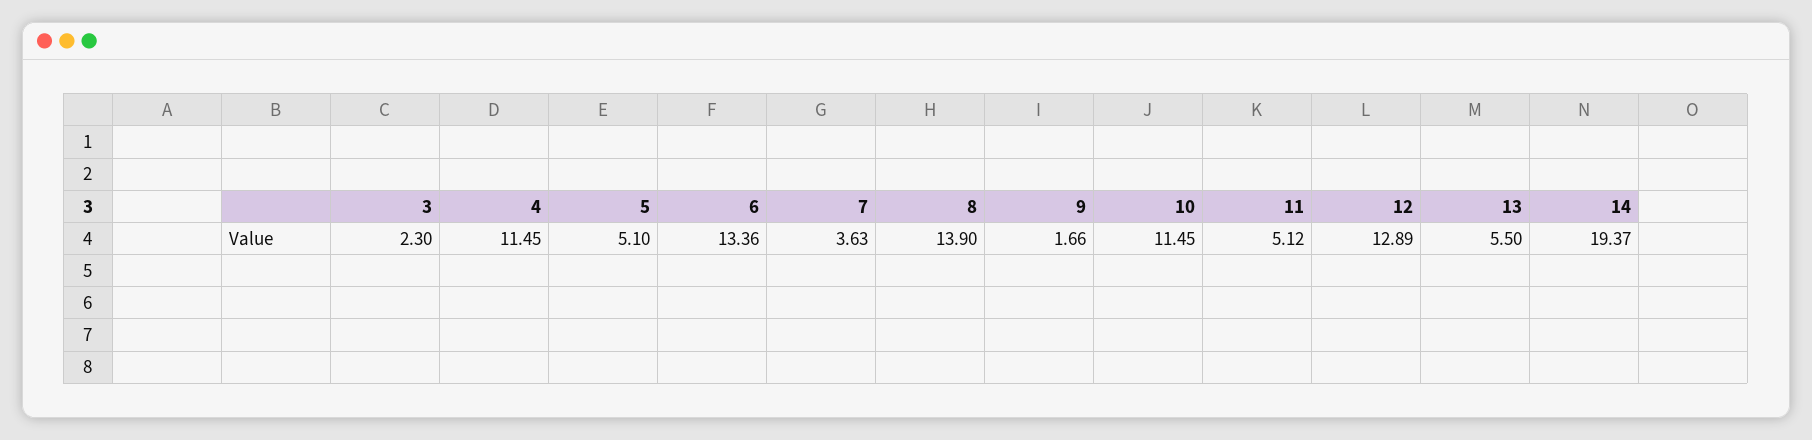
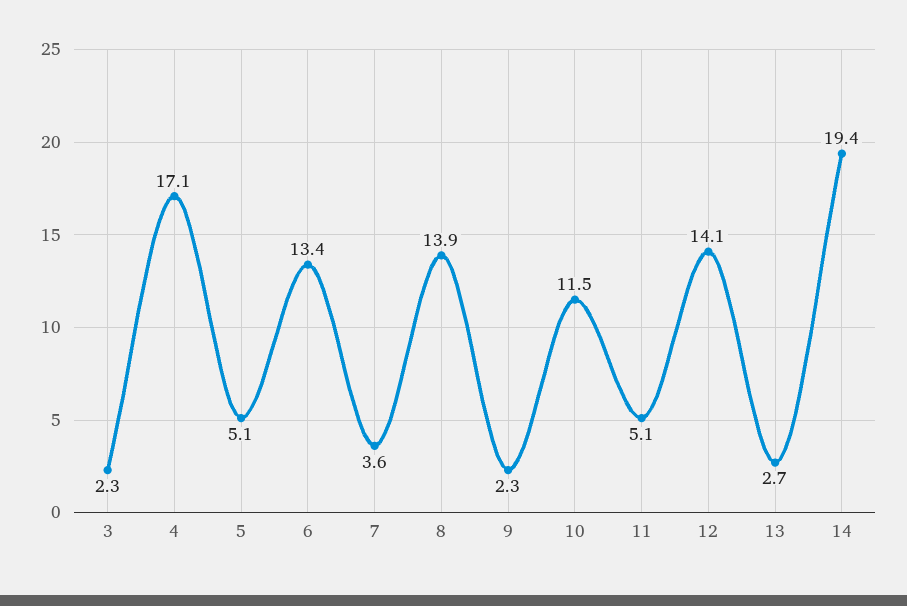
4: 11.45 -> 17.1
9: 1.66 -> 2.3
12: 12.89 -> 14.1
13: 5.5 -> 2.7

